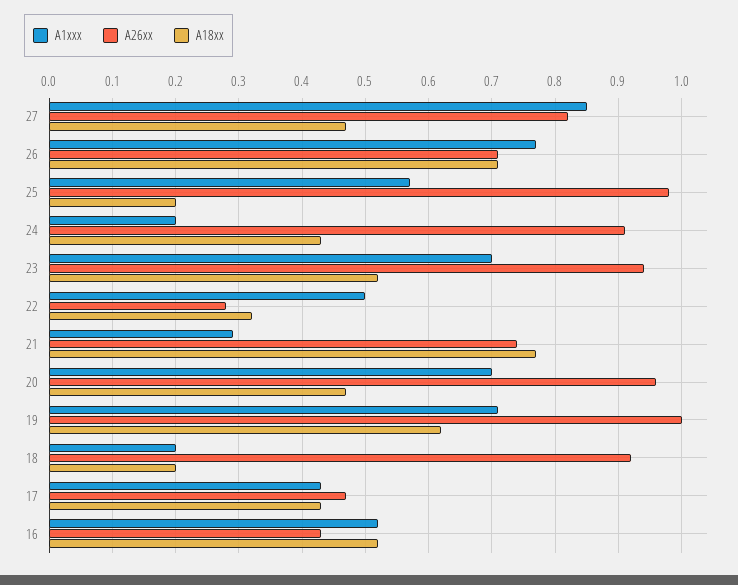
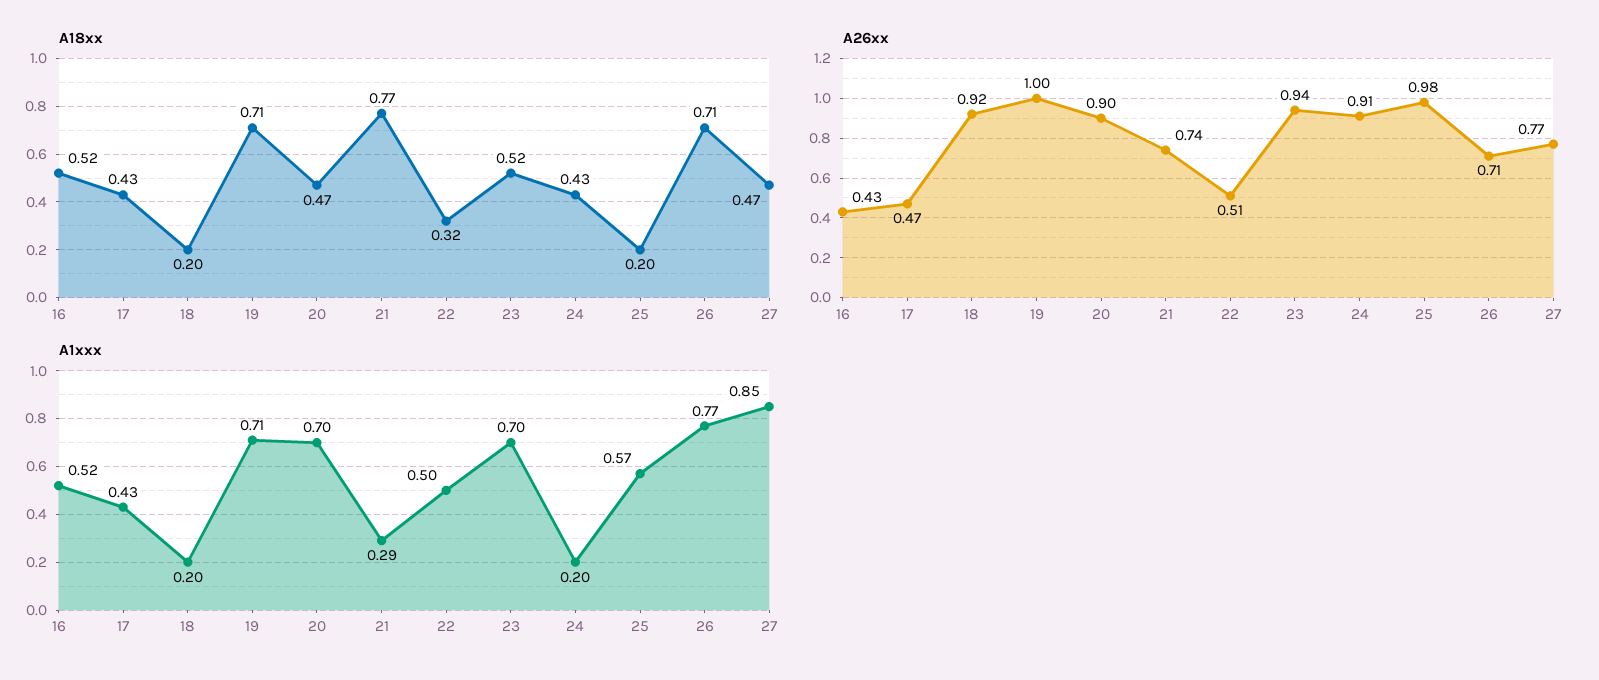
A26xx, 27: 0.82 -> 0.77
A26xx, 22: 0.28 -> 0.51
A26xx, 20: 0.96 -> 0.9
A18xx, 19: 0.62 -> 0.71

